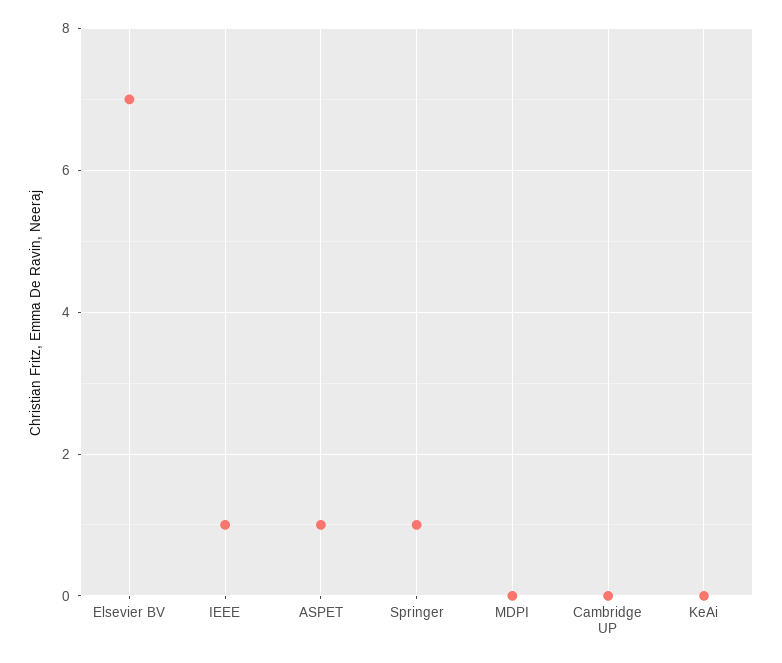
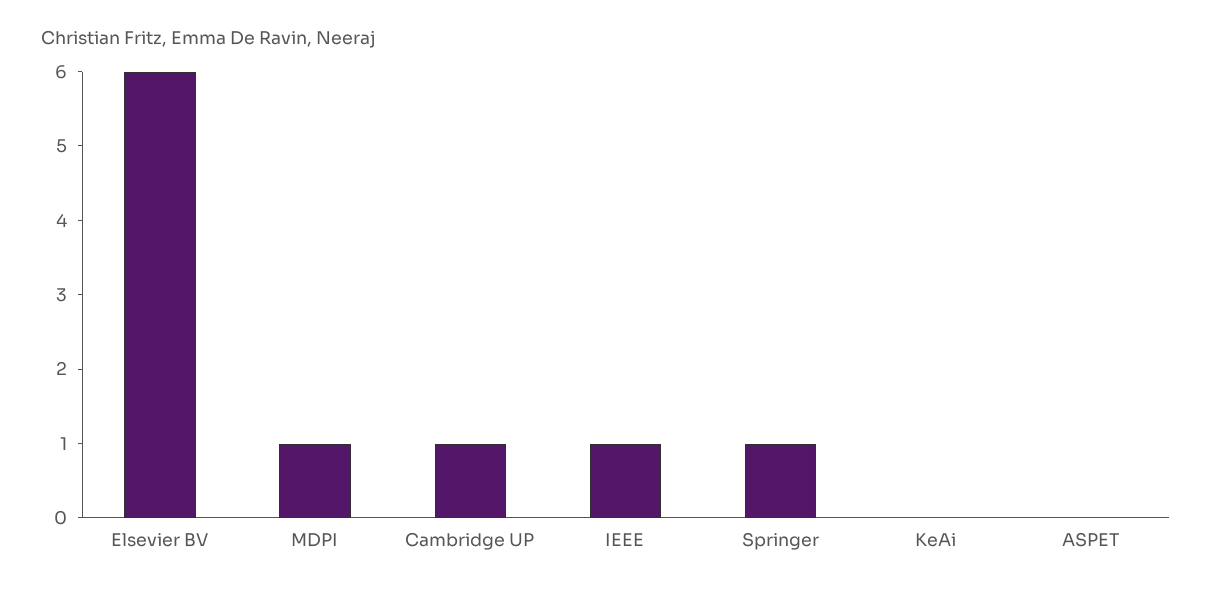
Elsevier BV: 7 -> 6
ASPET: 1 -> 0
MDPI: 0 -> 1
Cambridge UP: 0 -> 1

